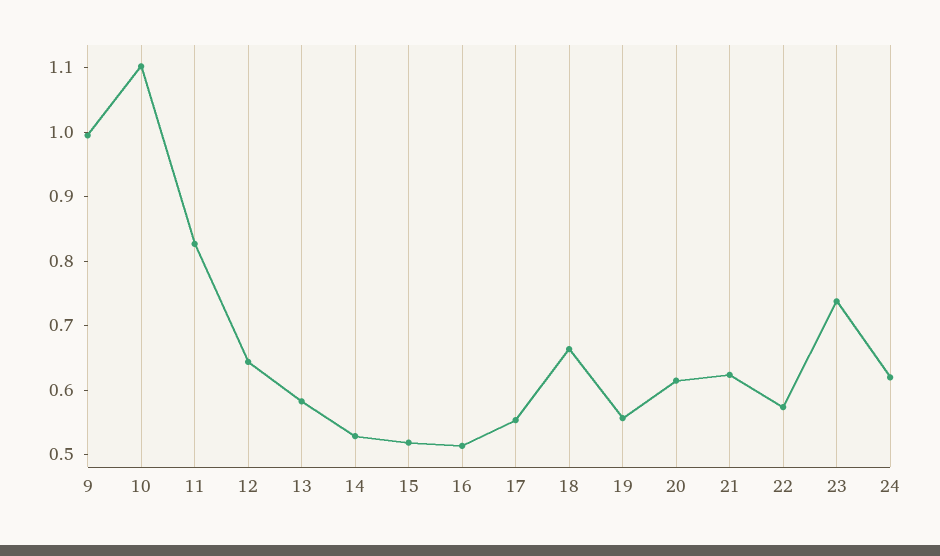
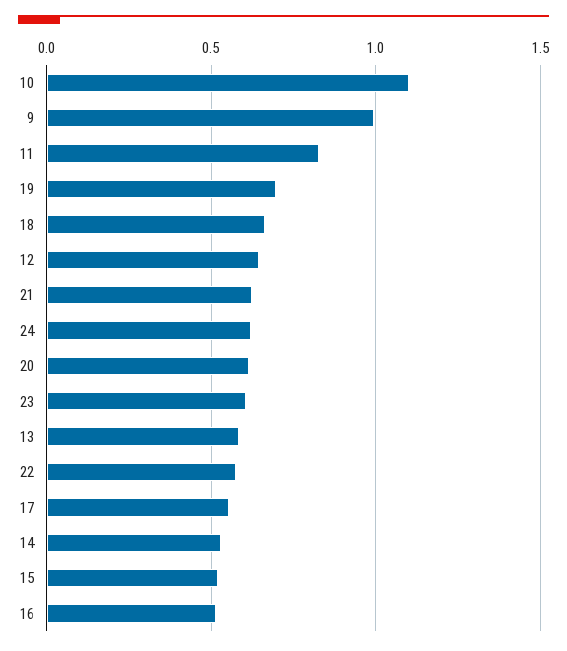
19: 0.56 -> 0.7
23: 0.74 -> 0.6

